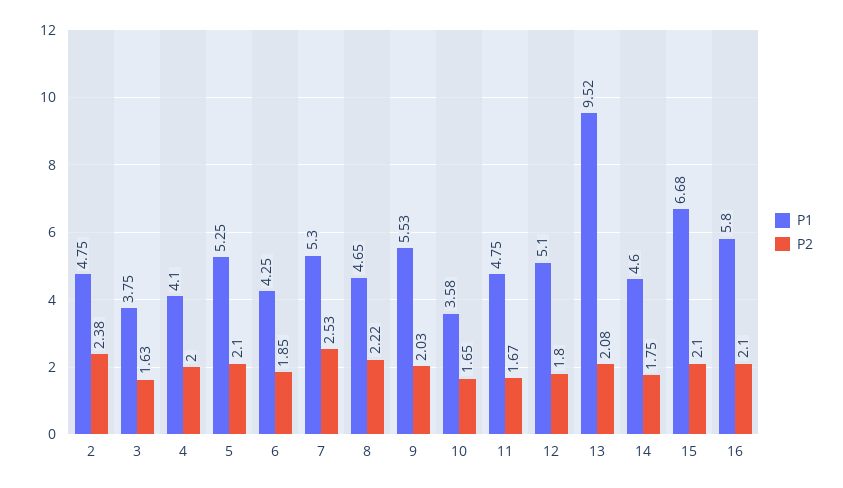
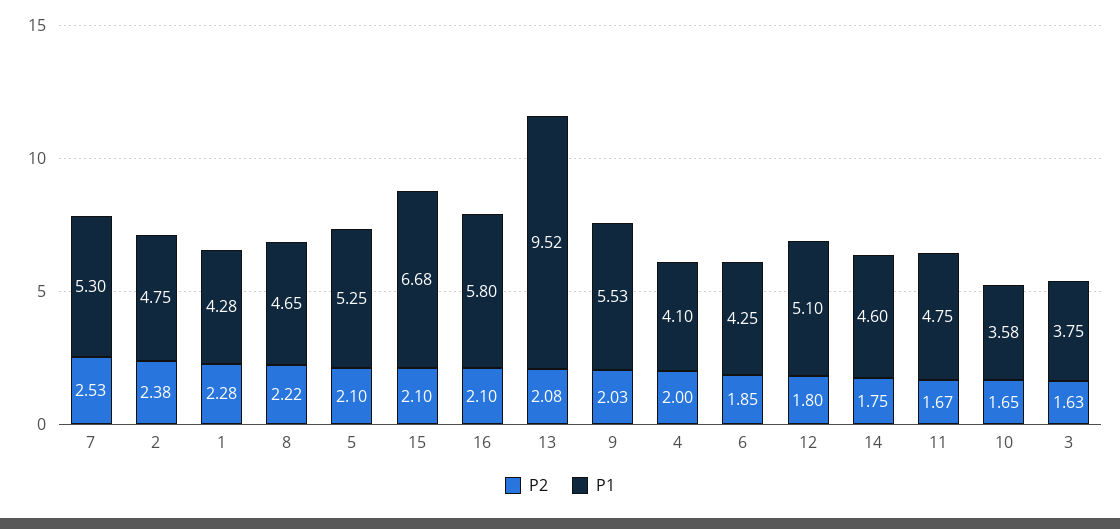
P2, 1: none -> 2.28
P1, 1: none -> 4.28

